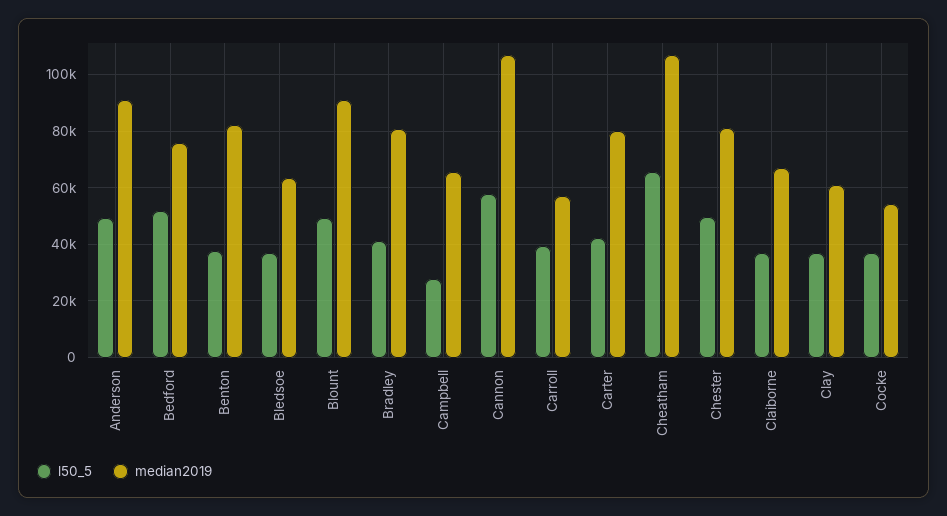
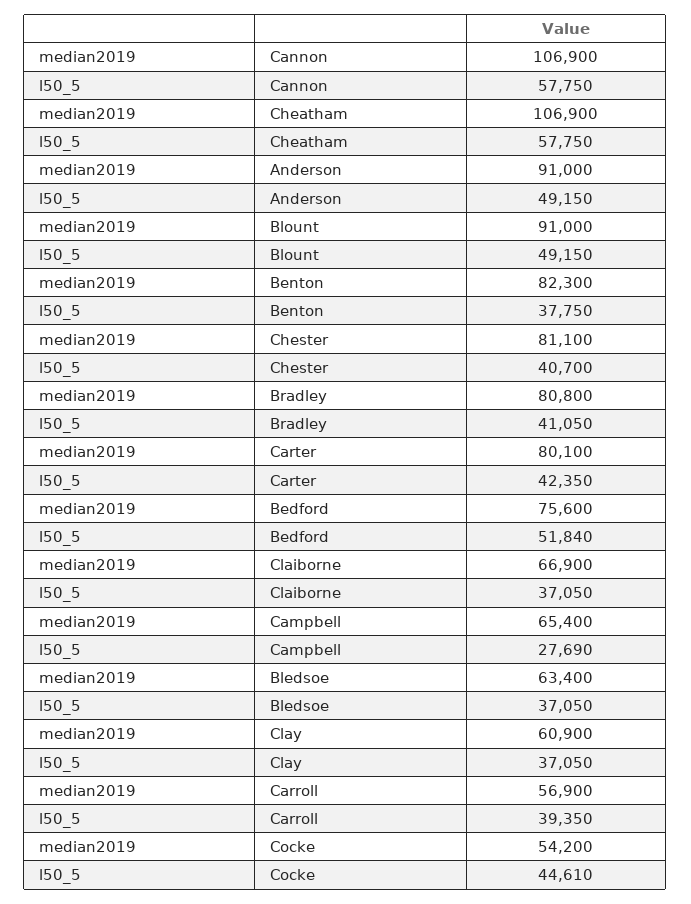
l50_5, Cheatham: 65000 -> 57750
l50_5, Chester: 50000 -> 40700
l50_5, Cocke: 37500 -> 44610

